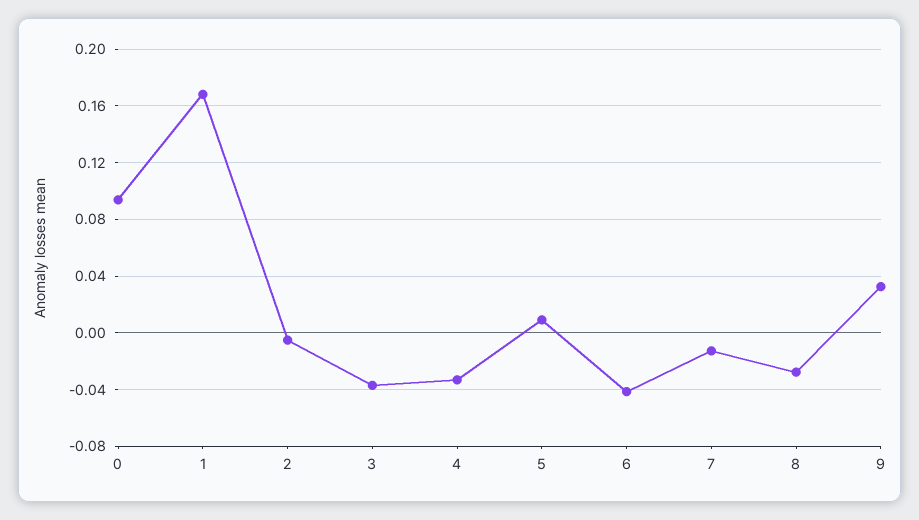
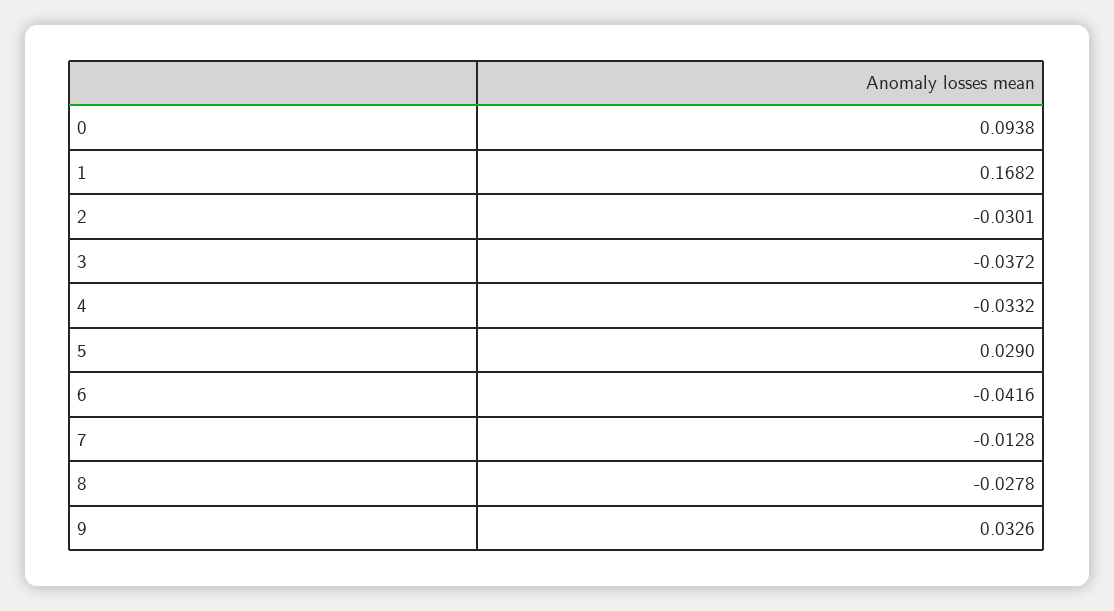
2: -0.005 -> -0.0301
5: 0.01 -> 0.029

